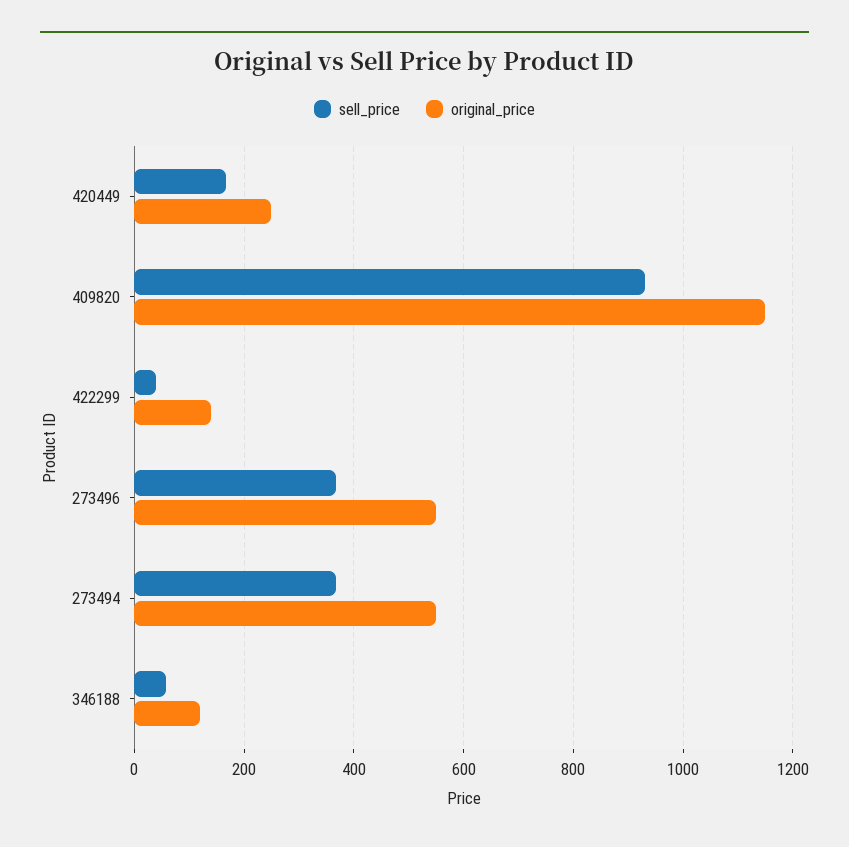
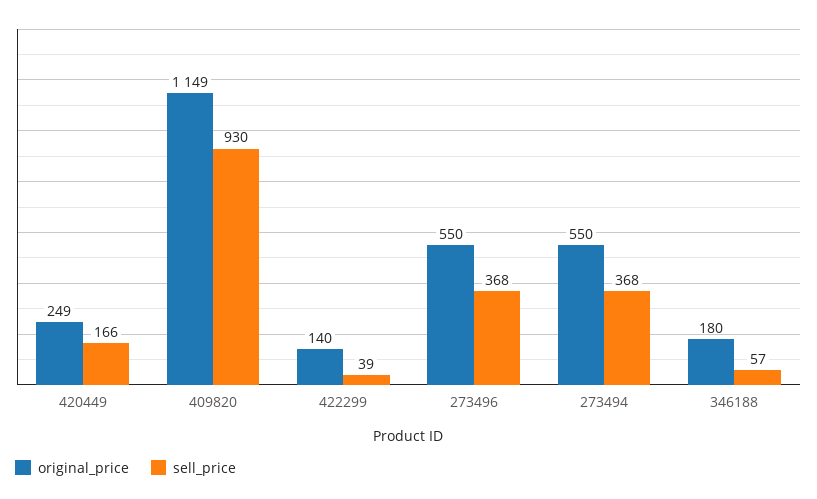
original_price, 346188: 120 -> 180

